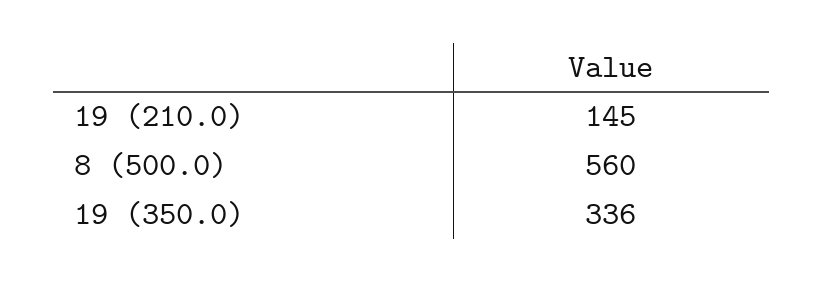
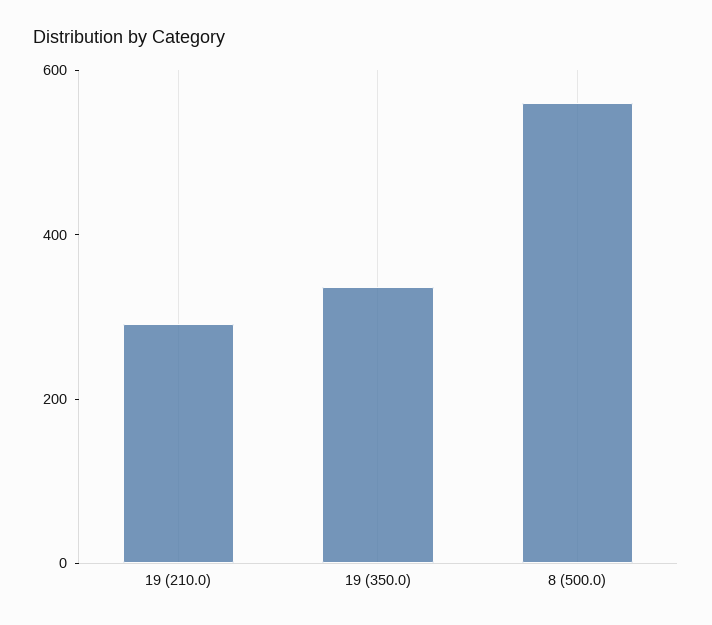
19 (210.0): 145 -> 300

